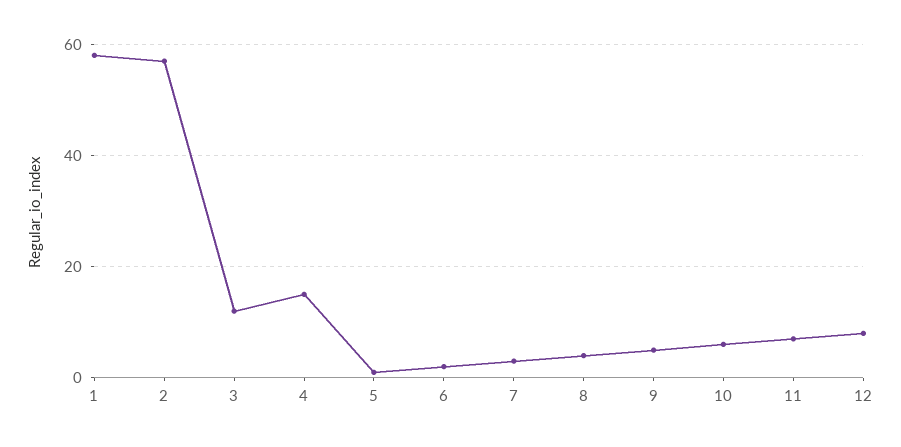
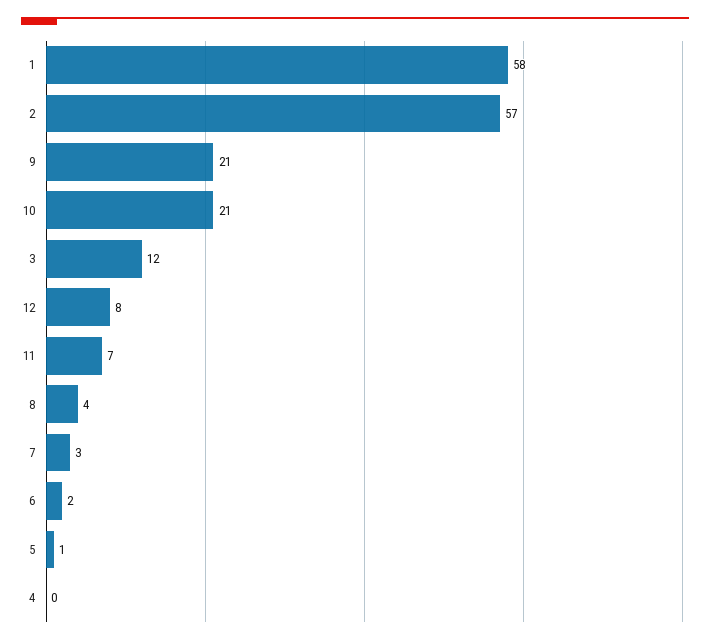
4: 15 -> 0
9: 5 -> 21
10: 5 -> 21

